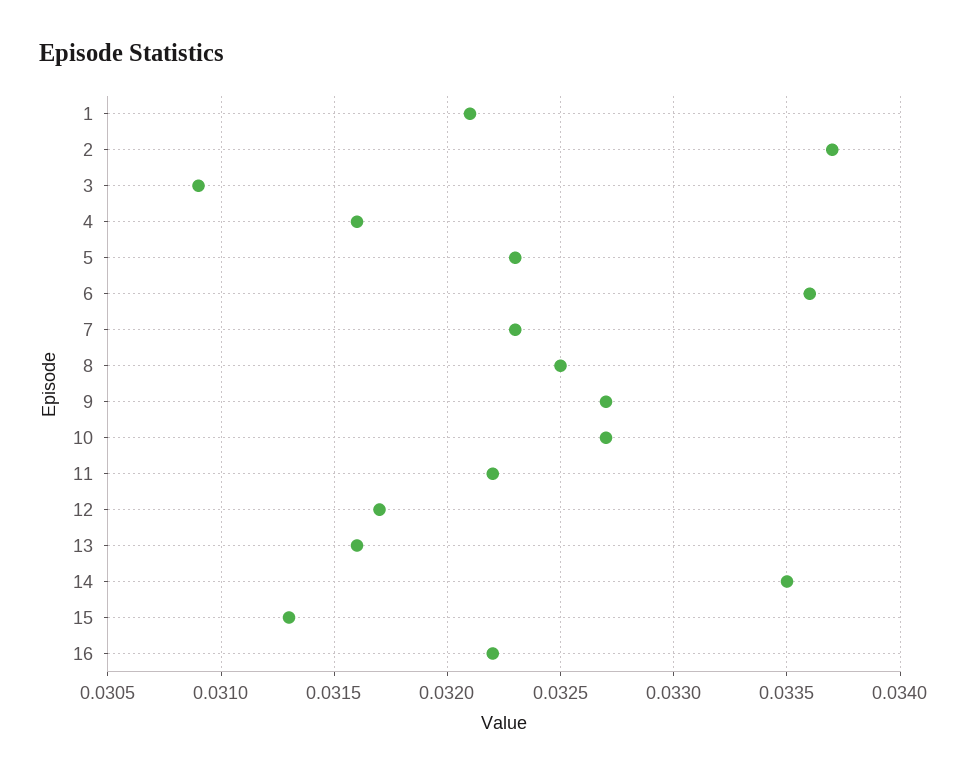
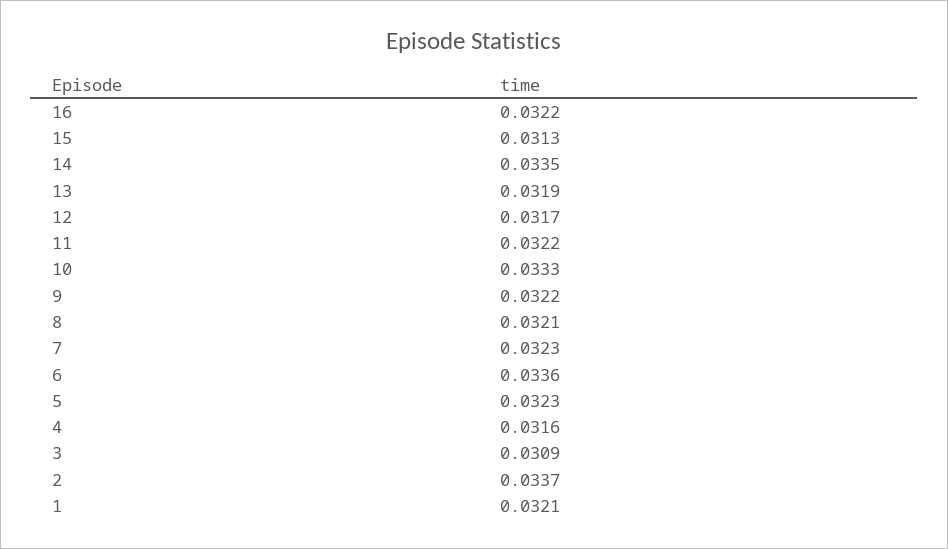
8: 0.0325 -> 0.0321
9: 0.0327 -> 0.0322
10: 0.0327 -> 0.0333
13: 0.0316 -> 0.0319

